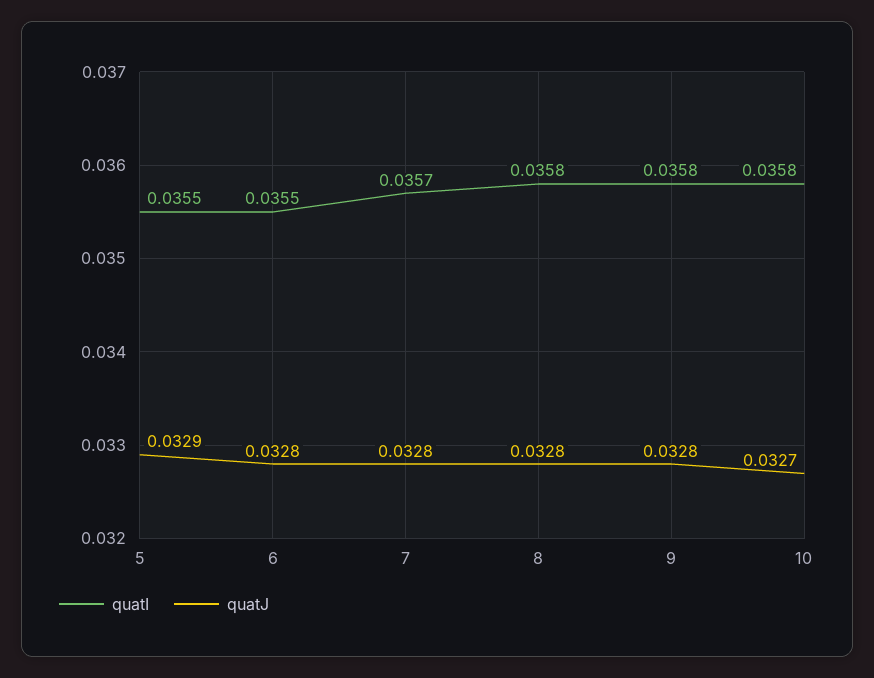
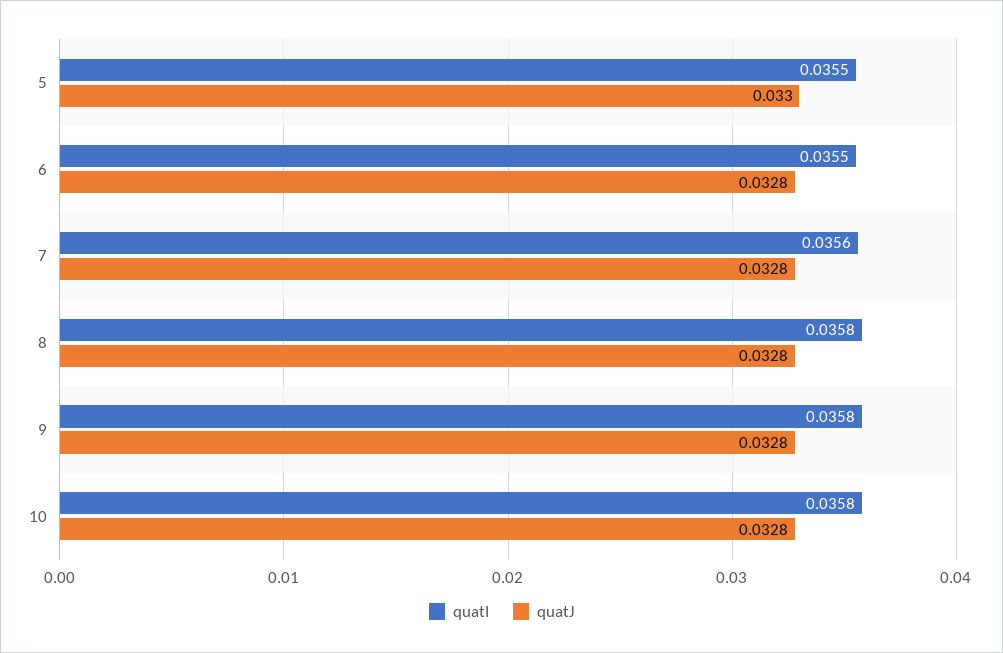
quatJ, 5: 0.0329 -> 0.033
quatI, 7: 0.0357 -> 0.0356
quatJ, 10: 0.0327 -> 0.0328

